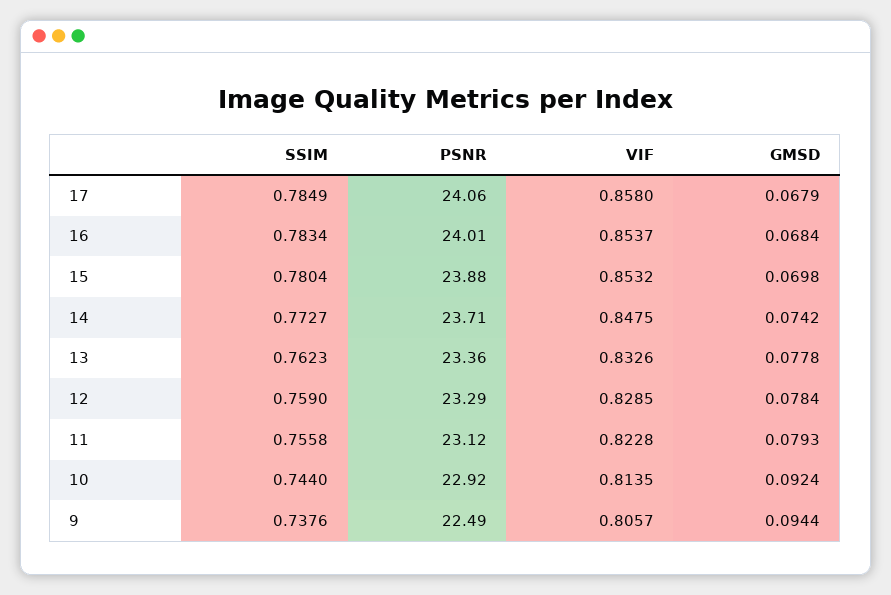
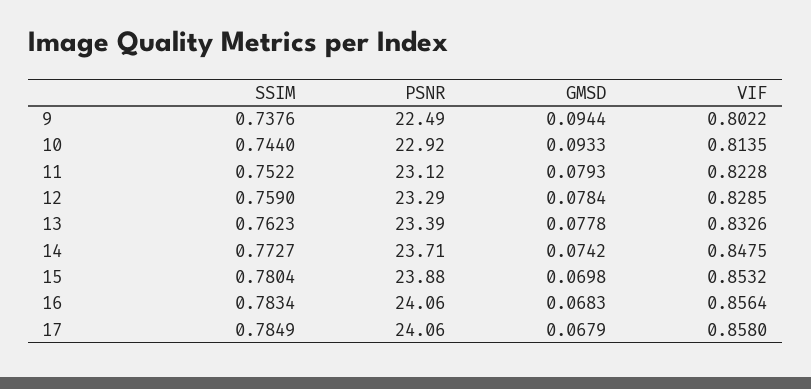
PSNR, 16: 24.01 -> 24.06
VIF, 16: 0.8537 -> 0.8564
GMSD, 16: 0.0684 -> 0.0683
PSNR, 13: 23.36 -> 23.39
SSIM, 11: 0.7558 -> 0.7522
GMSD, 10: 0.0924 -> 0.0933
VIF, 9: 0.8057 -> 0.8022

